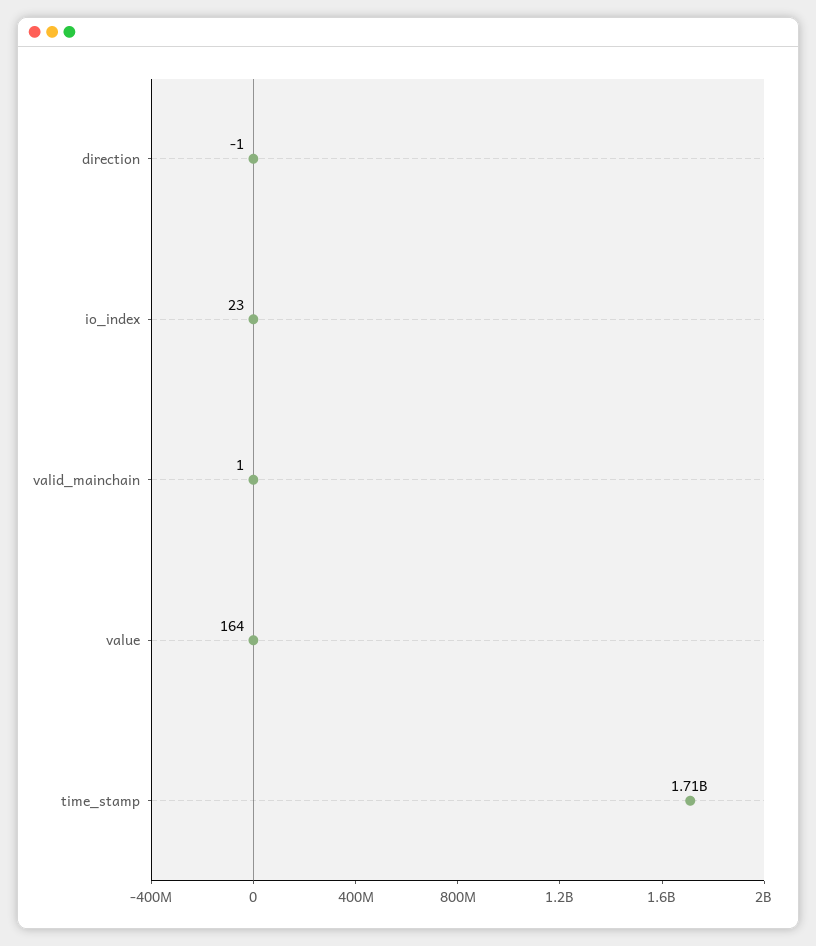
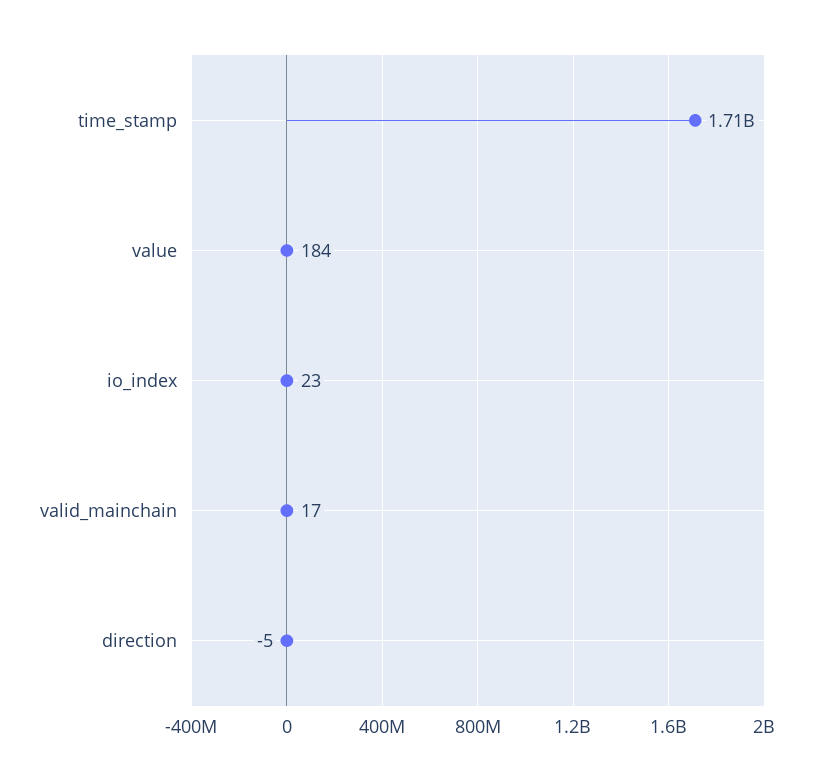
direction: -1 -> -5
valid_mainchain: 1 -> 17
value: 164 -> 184

